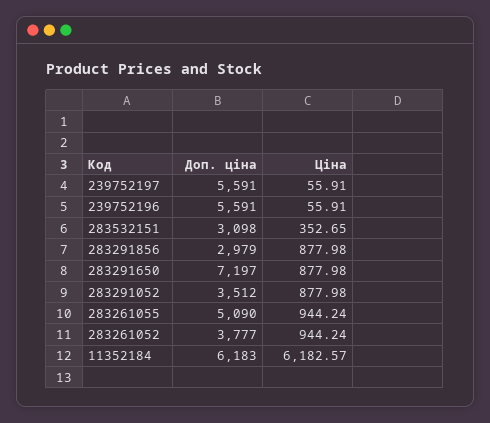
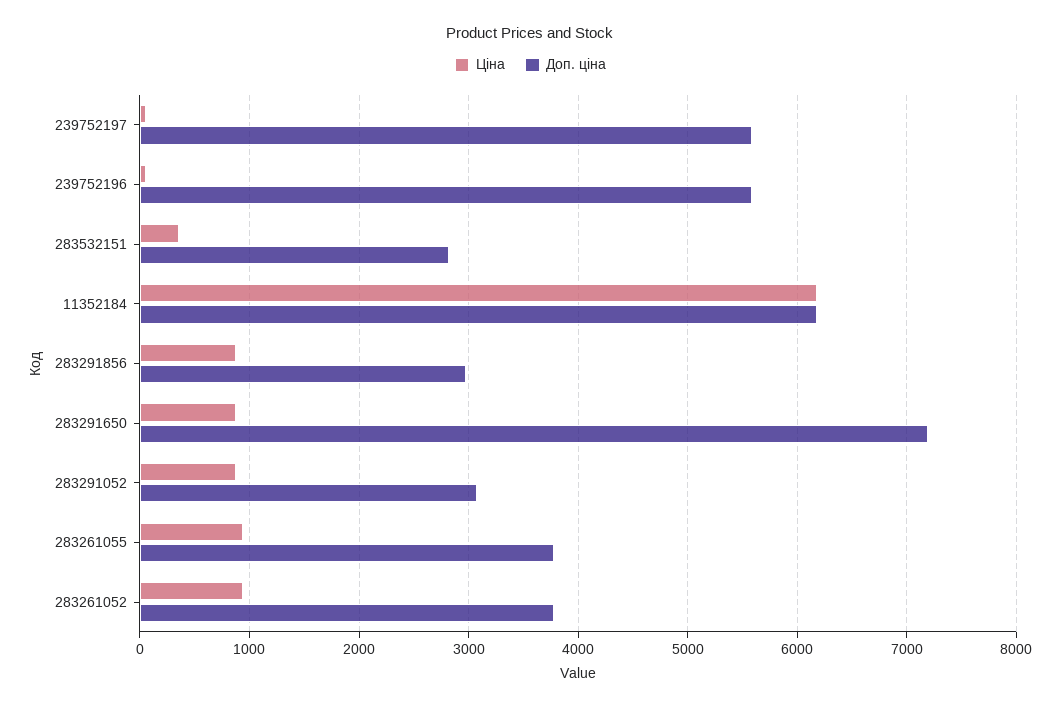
Доп. ціна, 283532151: 3098 -> 2800
Доп. ціна, 283291052: 3512 -> 3100
Доп. ціна, 283261055: 5090 -> 3800

